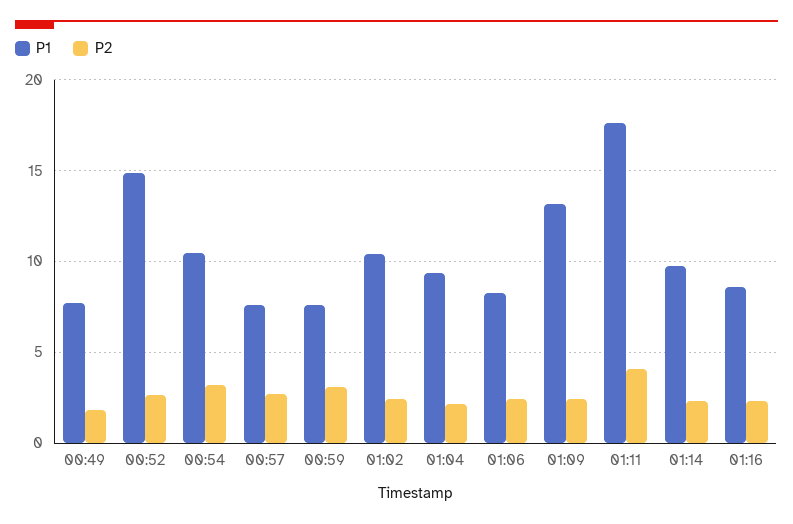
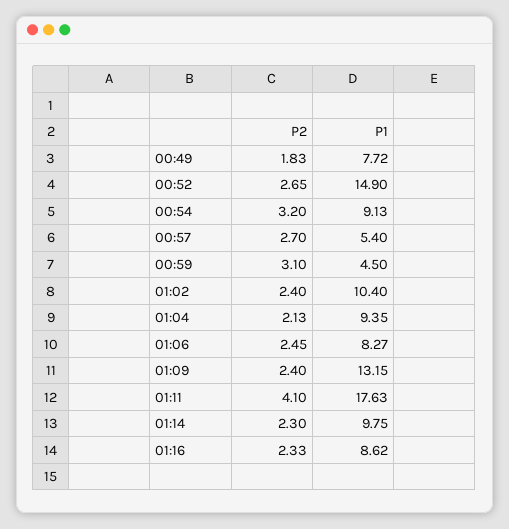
P1, 00:54: 10.5 -> 9.13
P1, 00:57: 7.5 -> 5.4
P1, 00:59: 7.5 -> 4.5

